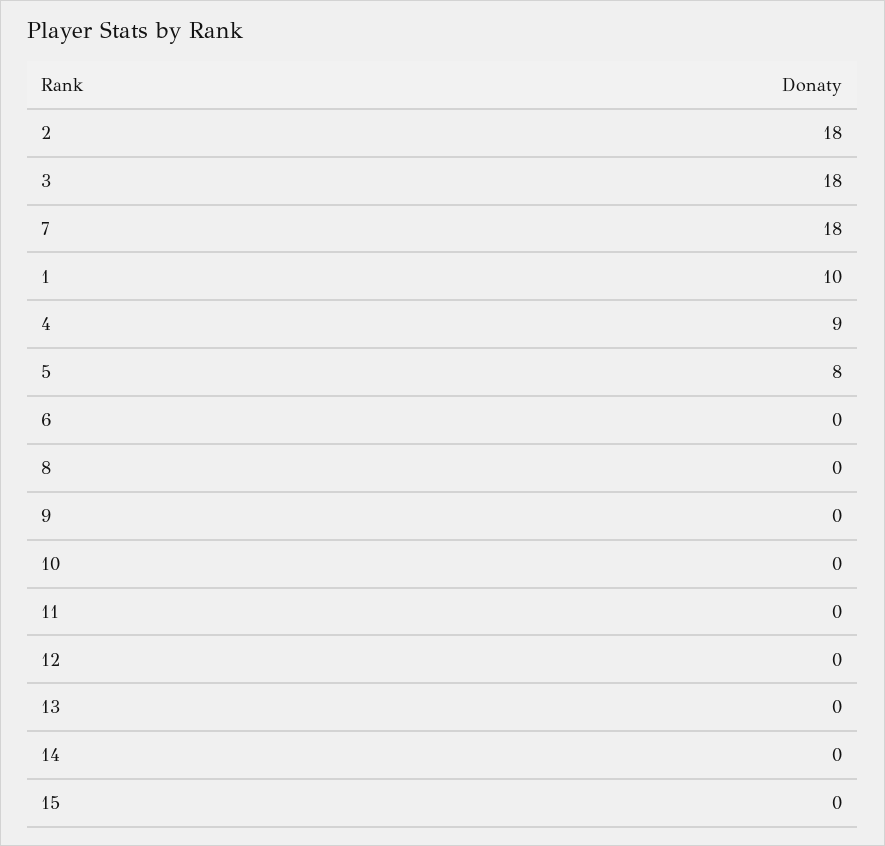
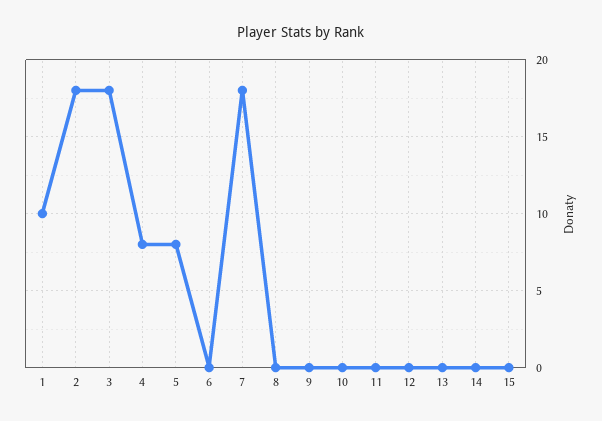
4: 9 -> 8

